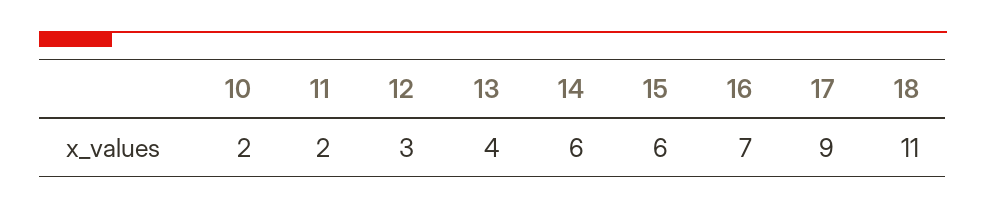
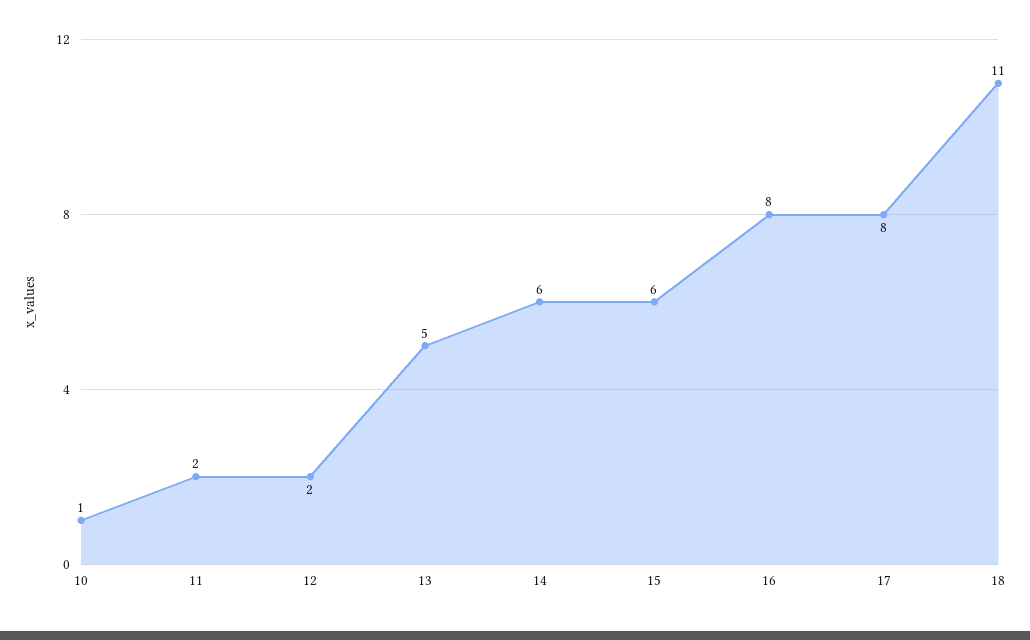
10: 2 -> 1
12: 3 -> 2
13: 4 -> 5
16: 7 -> 8
17: 9 -> 8

